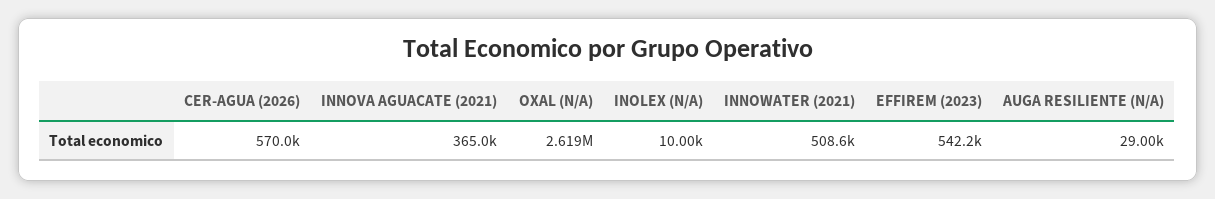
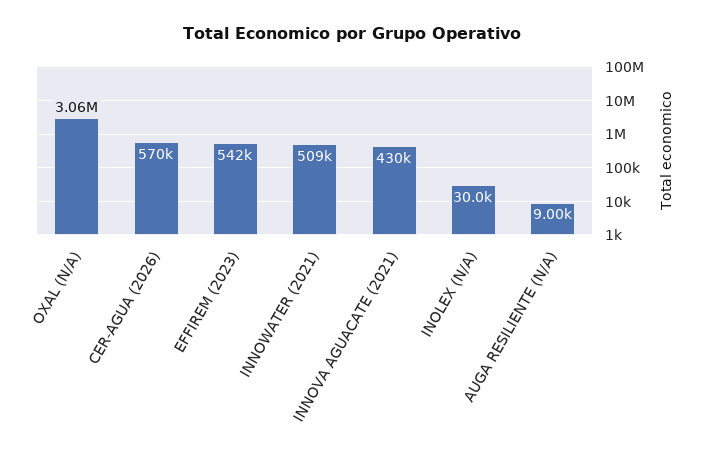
INNOVA AGUACATE (2021): 365000 -> 430000
OXAL (N/A): 2619000 -> 3060000
INOLEX (N/A): 10000 -> 30000
AUGA RESILIENTE (N/A): 29000 -> 9000

